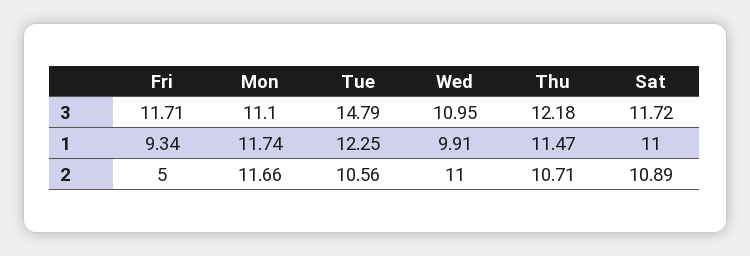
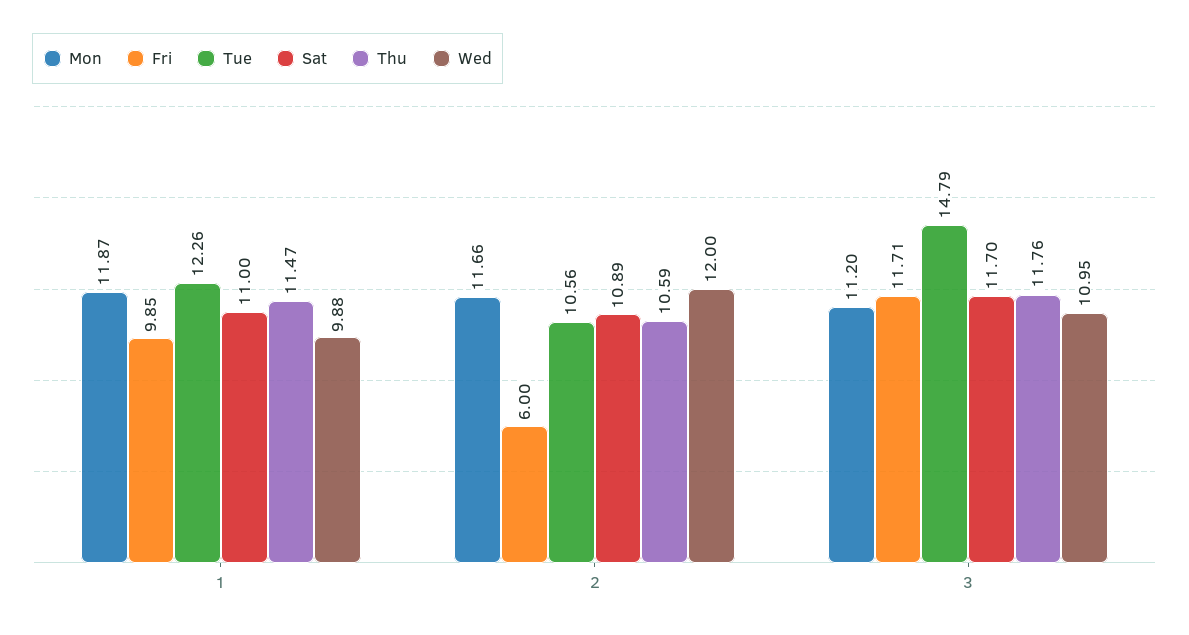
Mon, 3: 11.1 -> 11.2
Thu, 3: 12.18 -> 11.76
Sat, 3: 11.72 -> 11.7
Fri, 1: 9.34 -> 9.85
Mon, 1: 11.74 -> 11.87
Tue, 1: 12.25 -> 12.26
Wed, 1: 9.91 -> 9.88
Fri, 2: 5 -> 6
Wed, 2: 11 -> 12
Thu, 2: 10.71 -> 10.59

